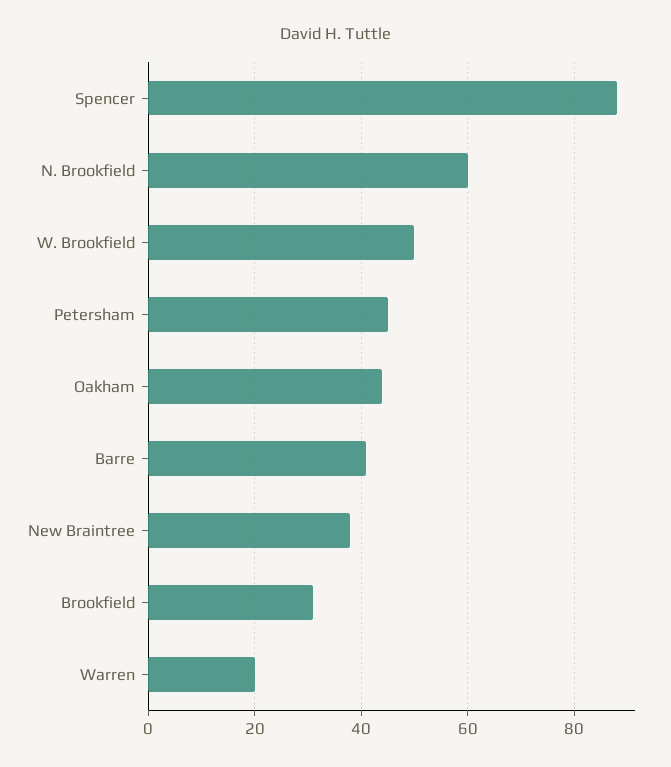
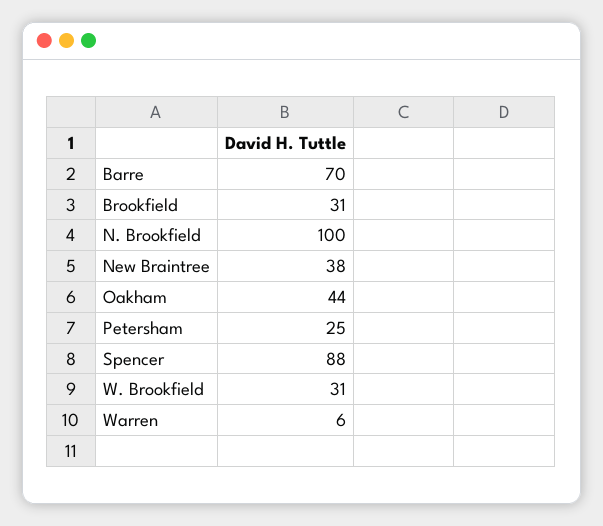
N. Brookfield: 60 -> 100
W. Brookfield: 50 -> 31
Petersham: 45 -> 25
Barre: 40 -> 70
Warren: 20 -> 6

